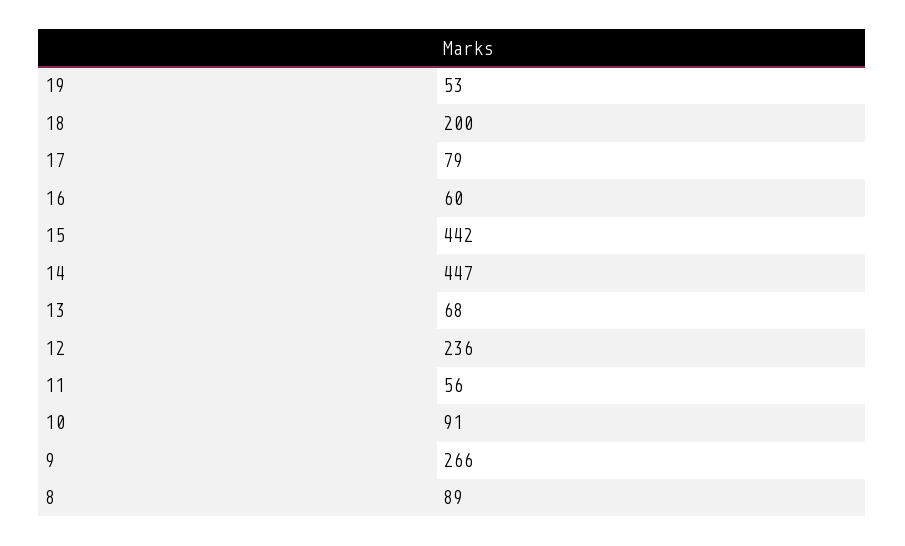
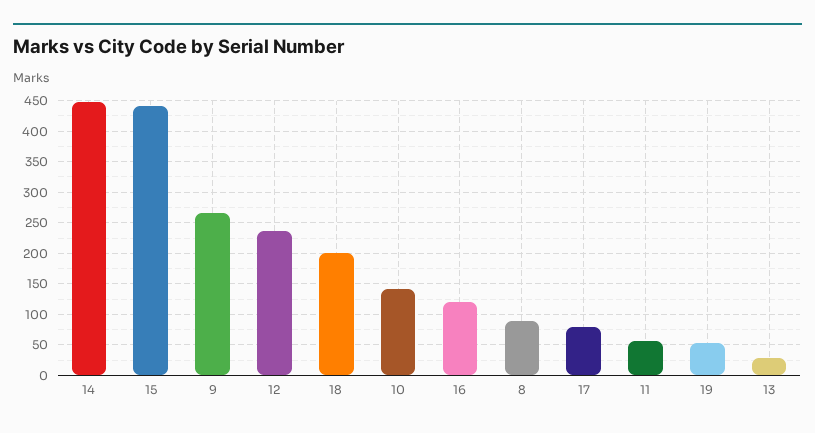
16: 60 -> 120
13: 68 -> 30
10: 91 -> 140

